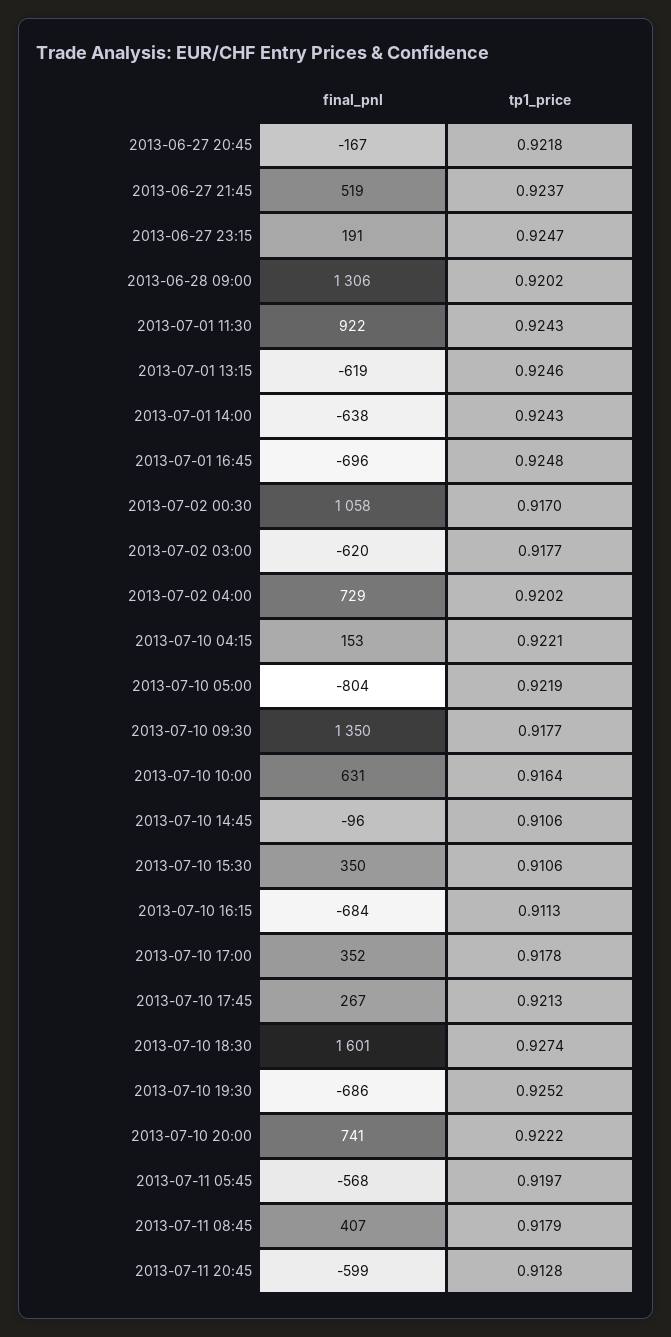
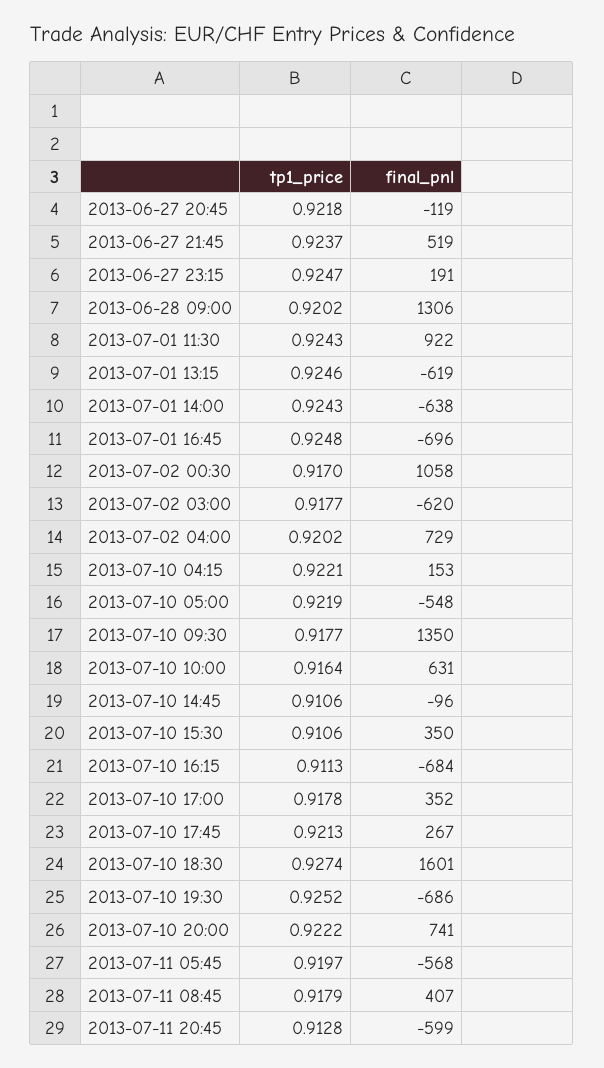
final_pnl, 2013-06-27 20:45: -167 -> -119
final_pnl, 2013-07-10 05:00: -804 -> -548

